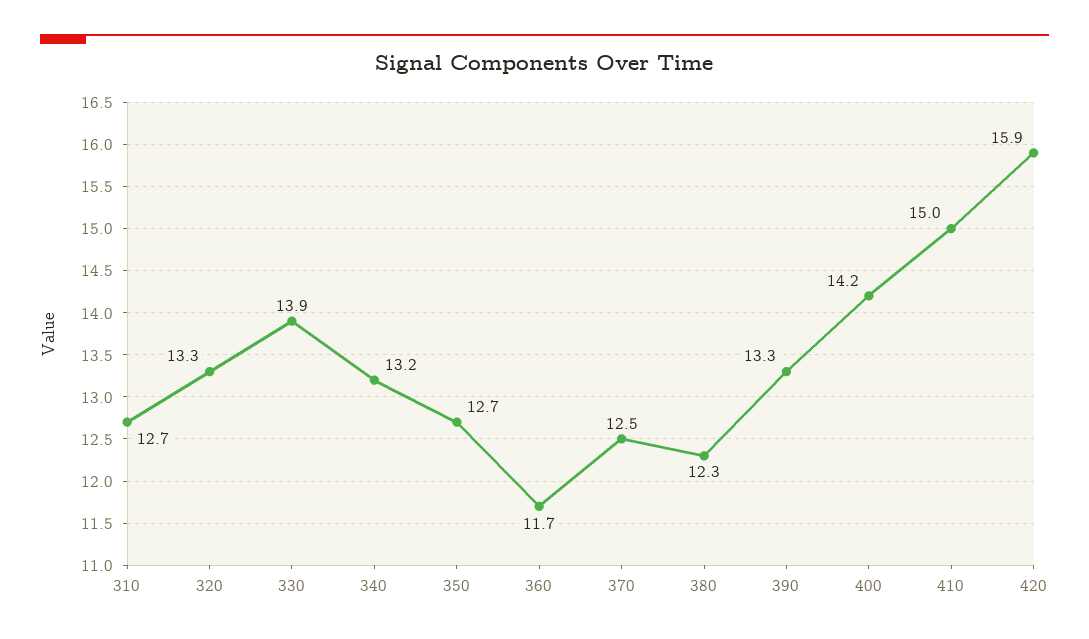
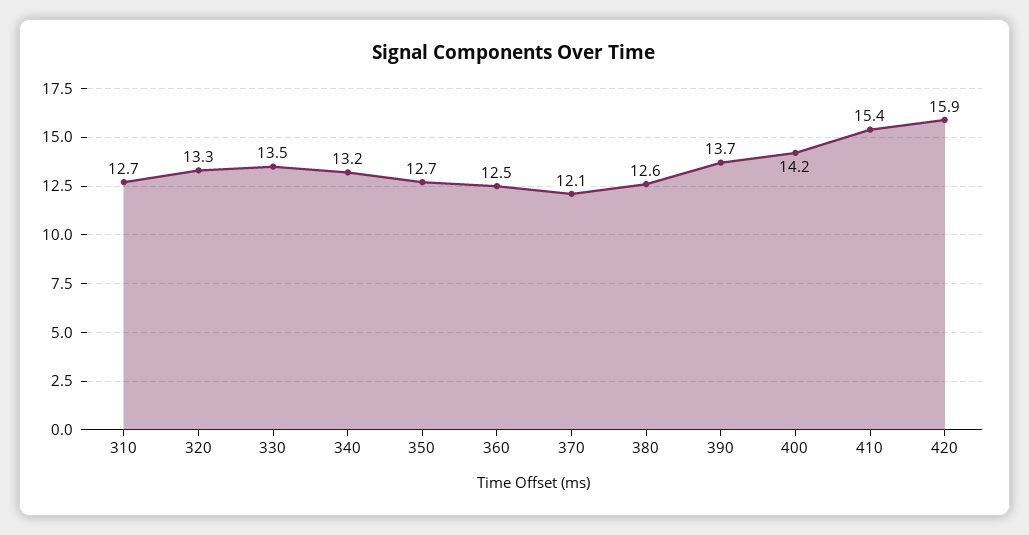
330: 13.9 -> 13.5
360: 11.7 -> 12.5
370: 12.5 -> 12.1
380: 12.3 -> 12.6
390: 13.3 -> 13.7
410: 15 -> 15.4

